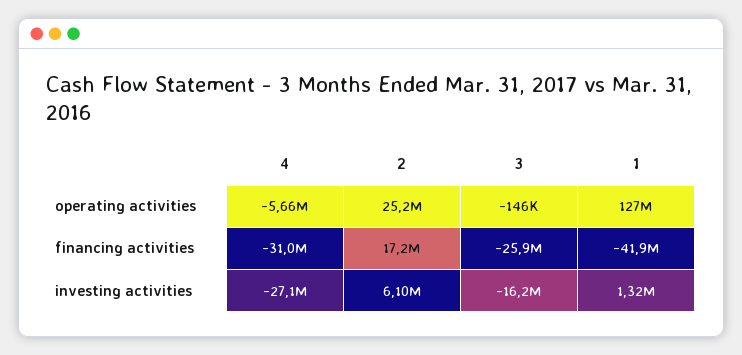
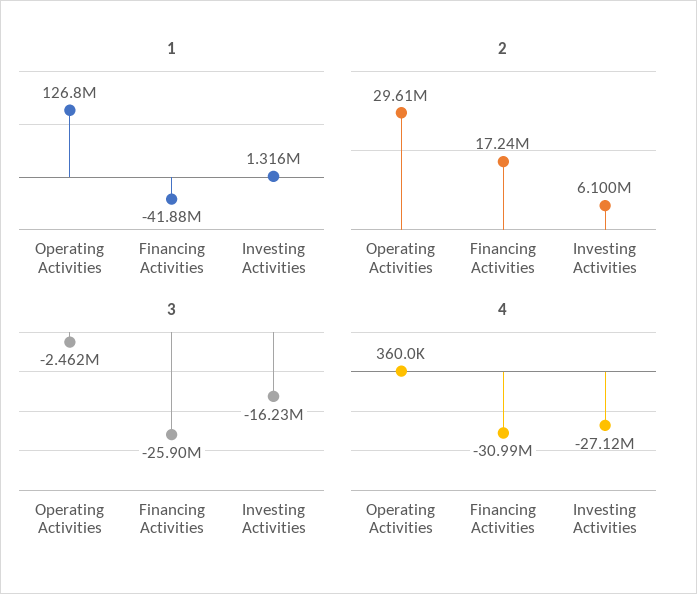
4, operating activities: -5660000 -> 360000
2, operating activities: 25200000 -> 29610000
3, operating activities: -146000 -> -2462000

